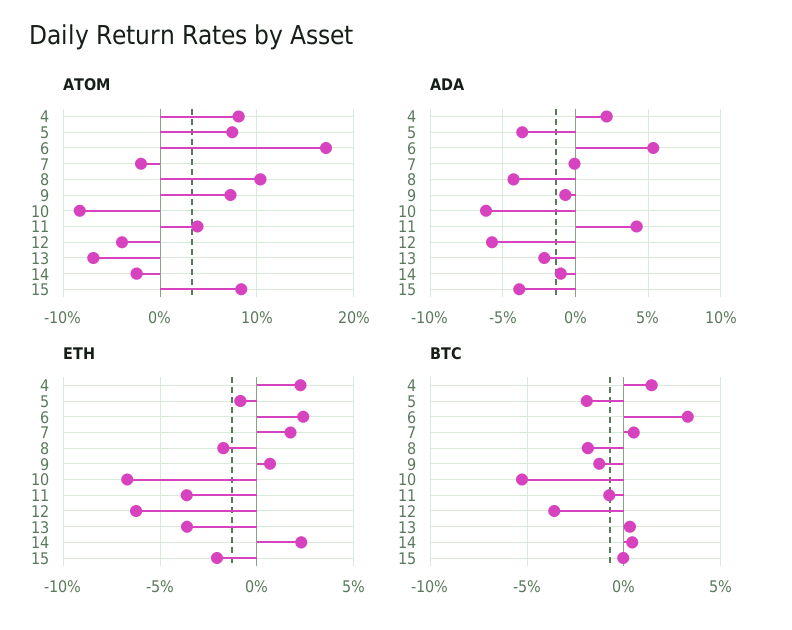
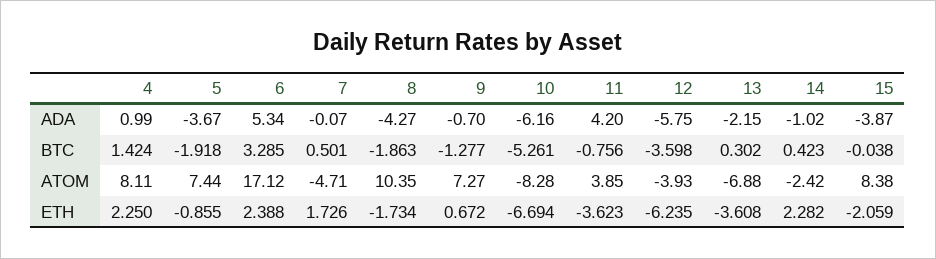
ATOM, 7: -2 -> -4.71
ADA, 4: 2 -> 0.99

